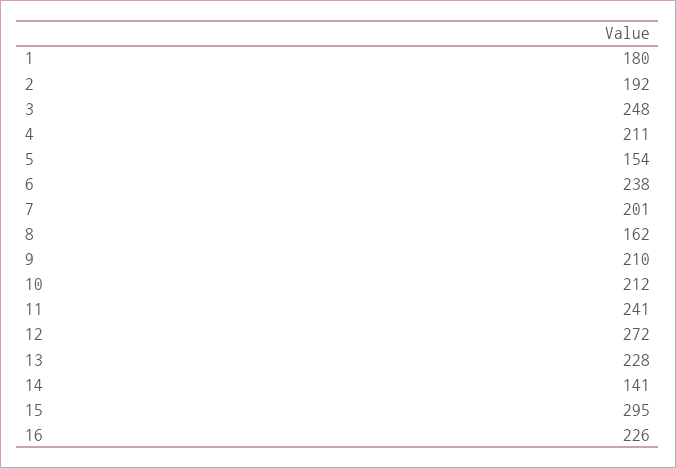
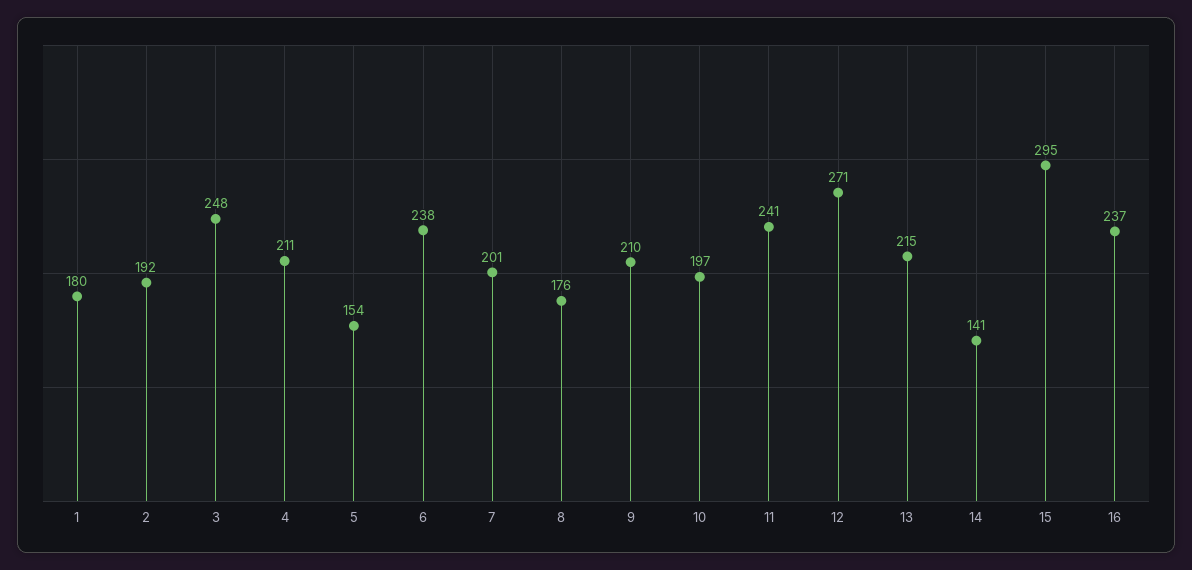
8: 162 -> 176
10: 212 -> 197
12: 272 -> 271
13: 228 -> 215
16: 226 -> 237

